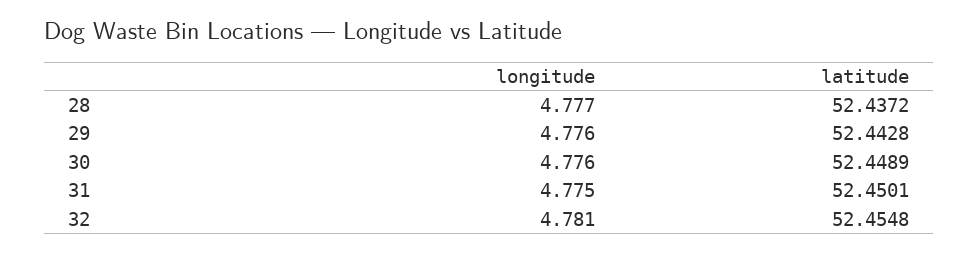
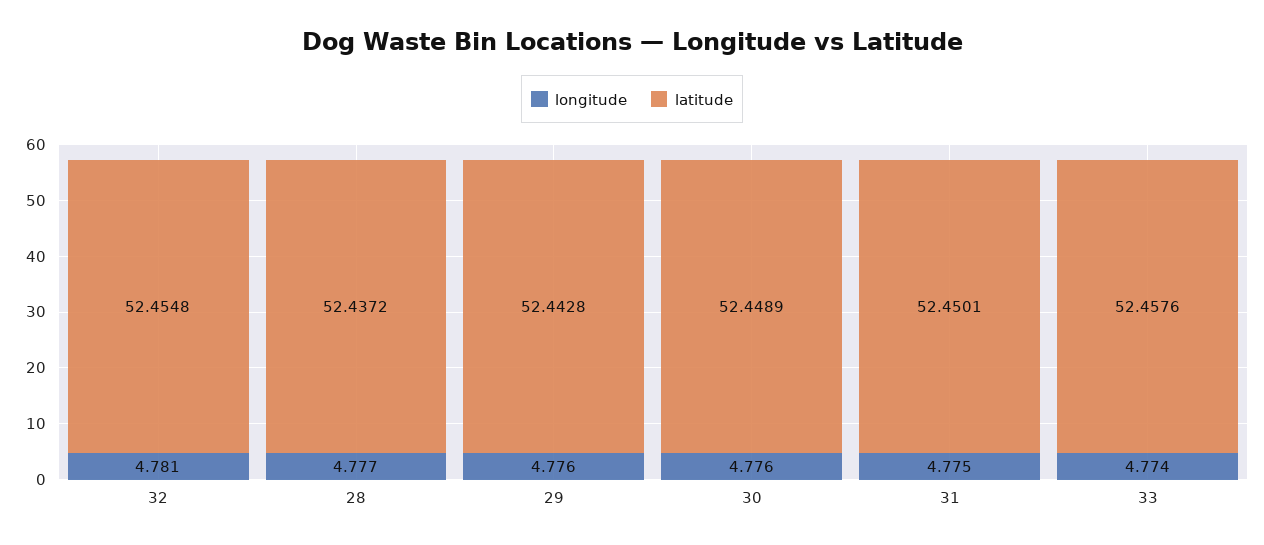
longitude, 33: none -> 4.774
latitude, 33: none -> 52.4576

